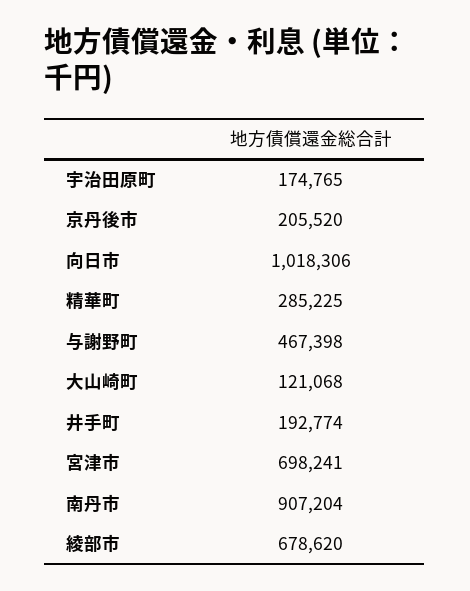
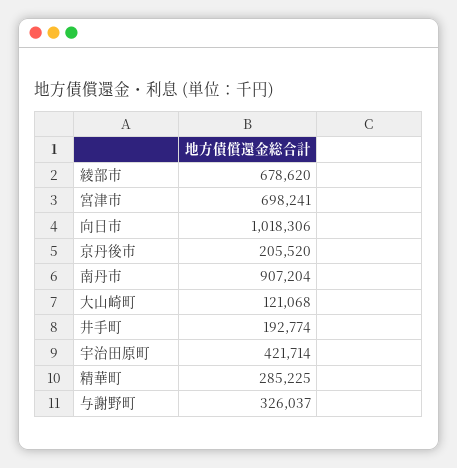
宇治田原町: 174765 -> 421714
与謝野町: 467398 -> 326037

